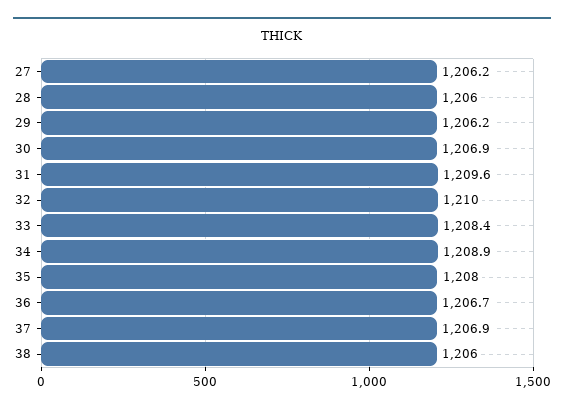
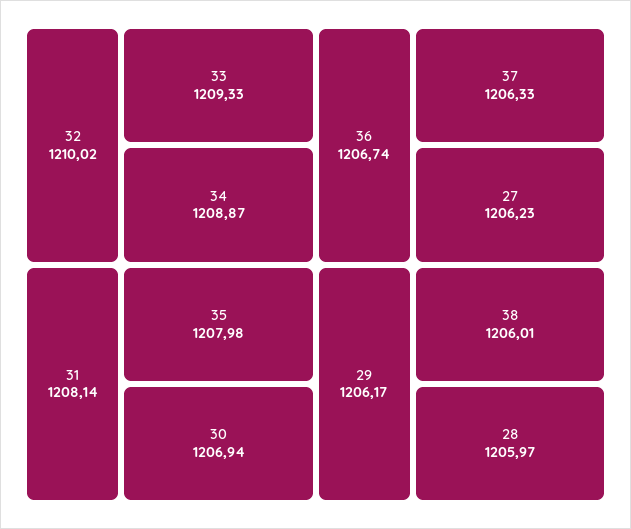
31: 1209.6 -> 1208.14
33: 1208.4 -> 1209.33
37: 1206.9 -> 1206.33

